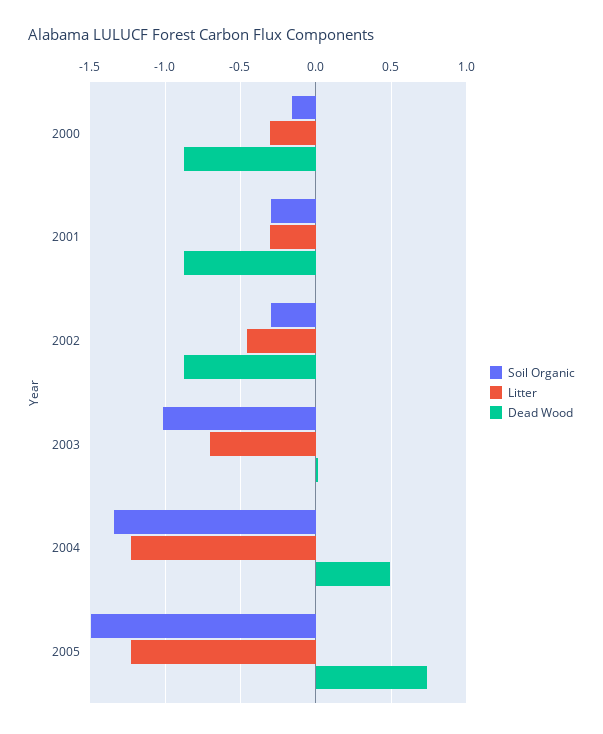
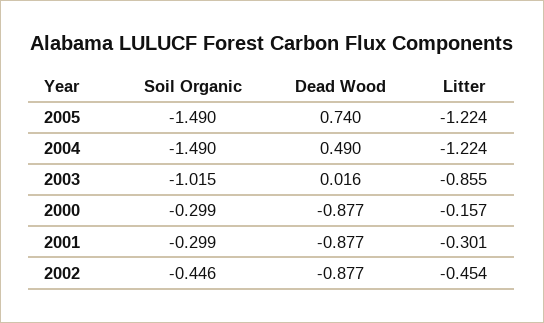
Soil Organic, 2000: -0.15 -> -0.299
Litter, 2000: -0.3 -> -0.157
Soil Organic, 2002: -0.3 -> -0.446
Litter, 2003: -0.7 -> -0.855
Soil Organic, 2004: -1.35 -> -1.49

